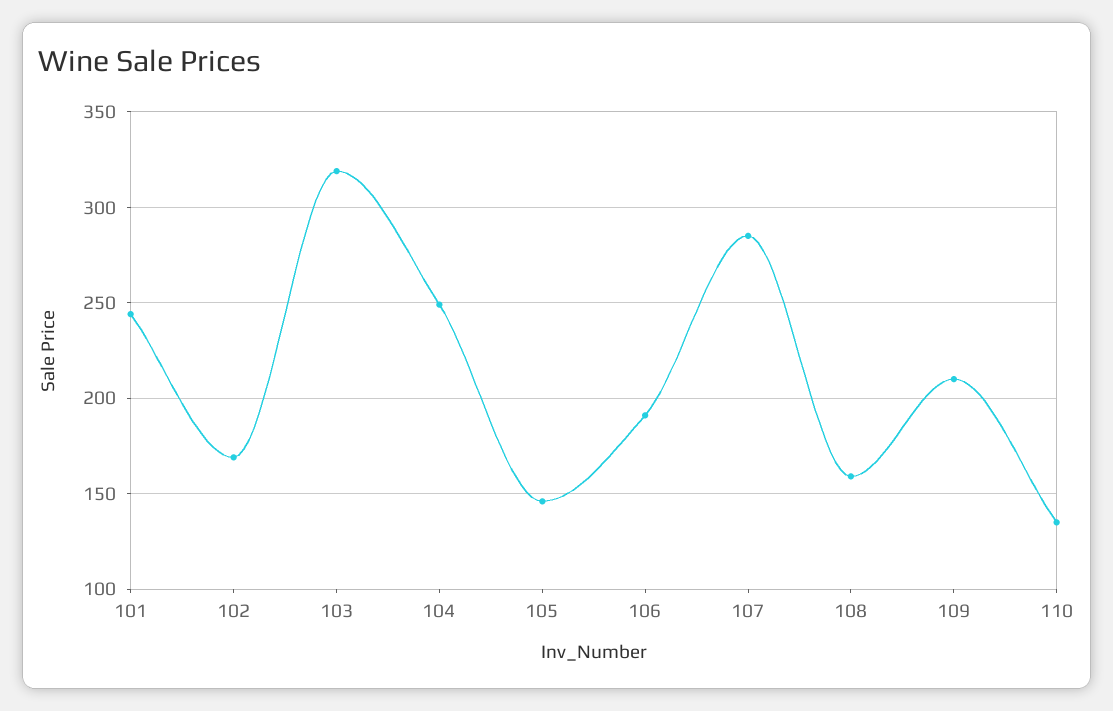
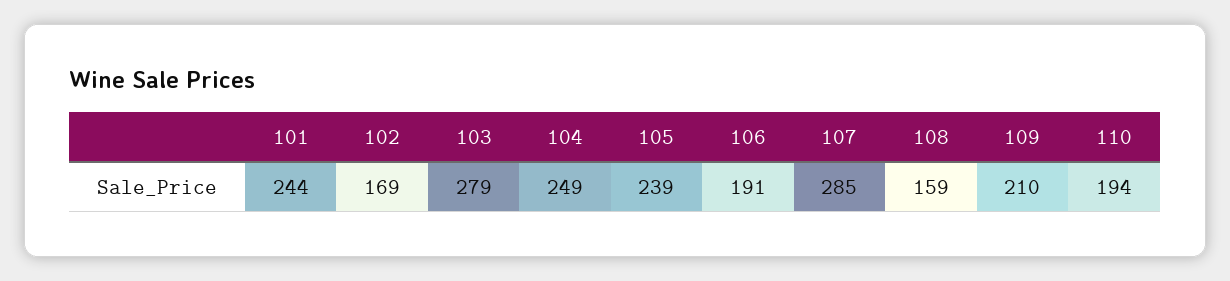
103: 320 -> 279
105: 145 -> 239
110: 135 -> 194

